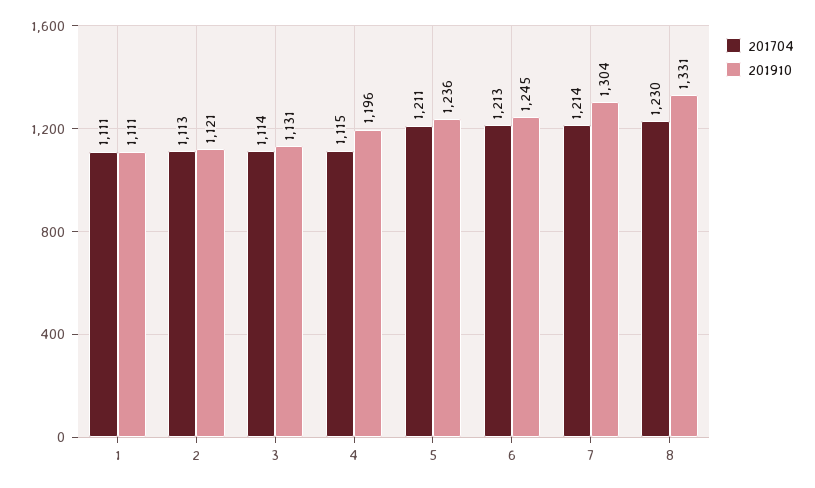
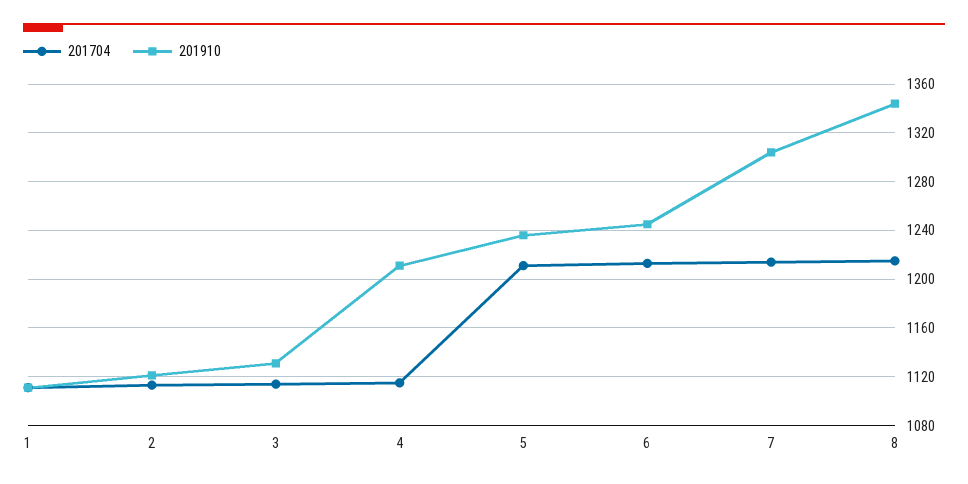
201910, 4: 1196 -> 1210
201704, 8: 1230 -> 1215
201910, 8: 1331 -> 1345

